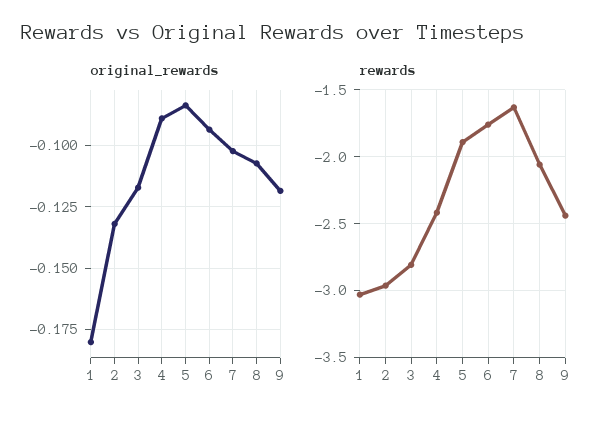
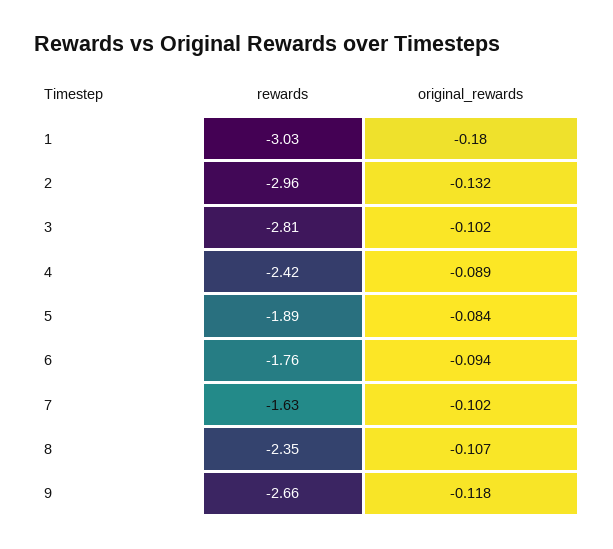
original_rewards, 3: -0.1175 -> -0.102
rewards, 8: -2.05 -> -2.35
rewards, 9: -2.45 -> -2.66

